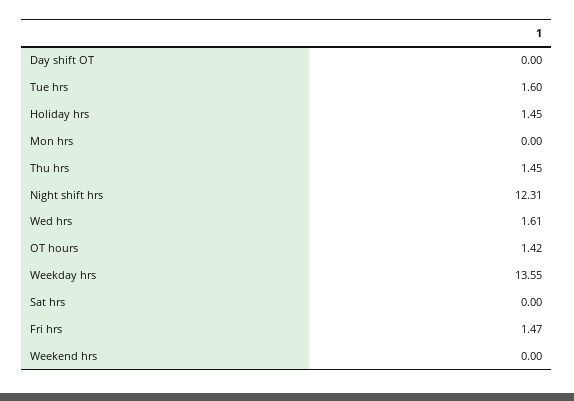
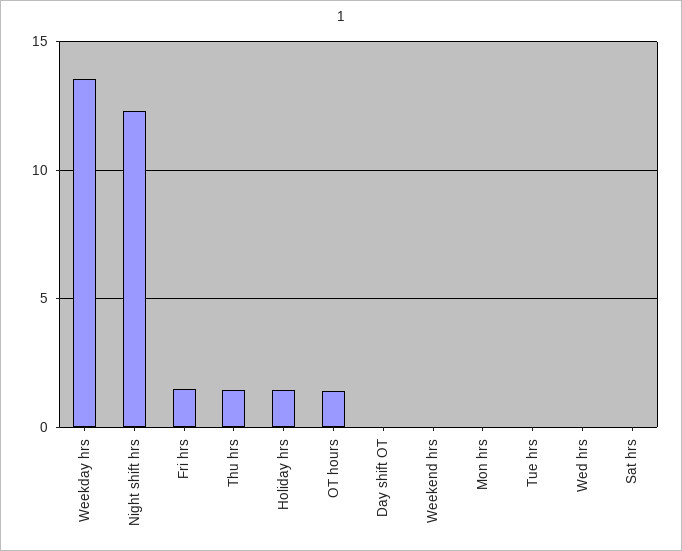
Tue hrs: 1.6 -> 0
Wed hrs: 1.61 -> 0

